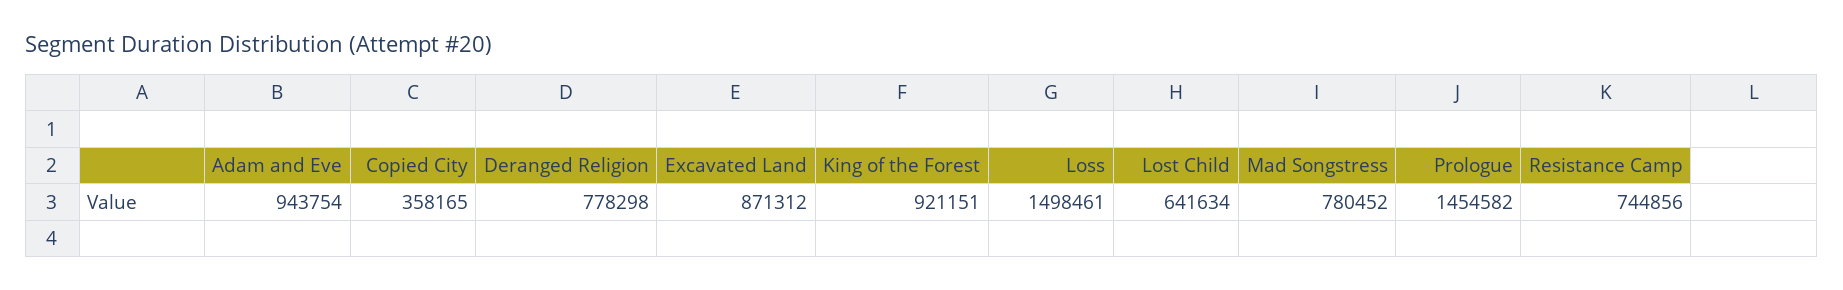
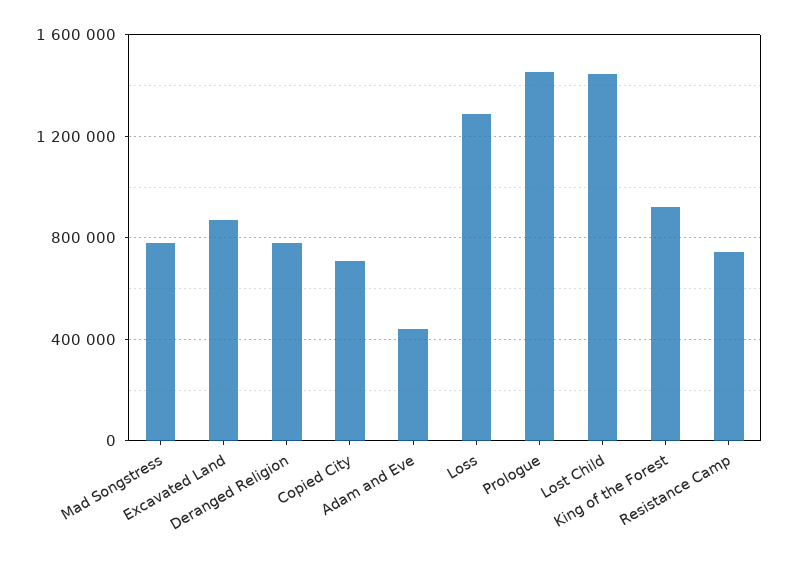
Adam and Eve: 943754 -> 450000
Copied City: 358165 -> 700000
Loss: 1498461 -> 1300000
Lost Child: 641634 -> 1450000

